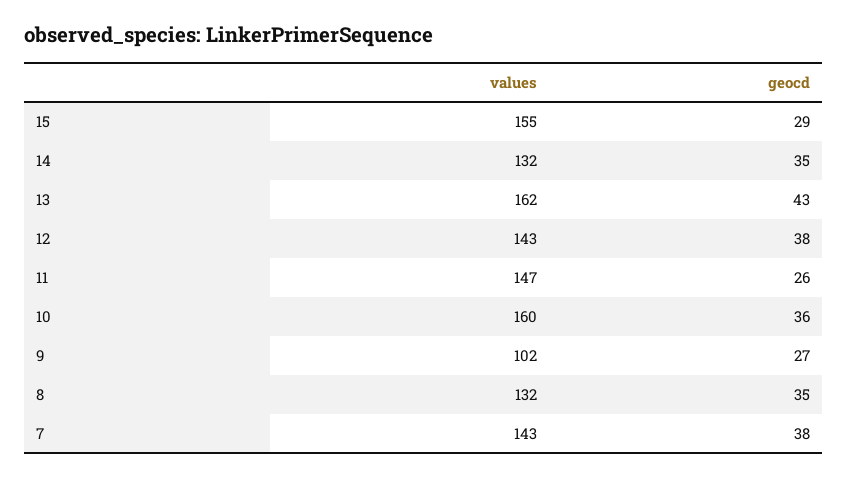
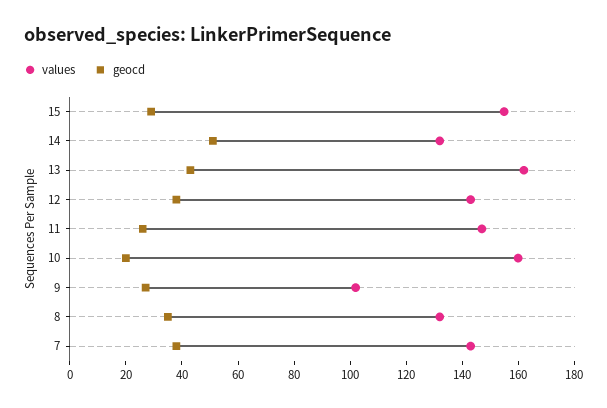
geocd, 14: 35 -> 50
geocd, 10: 36 -> 20

